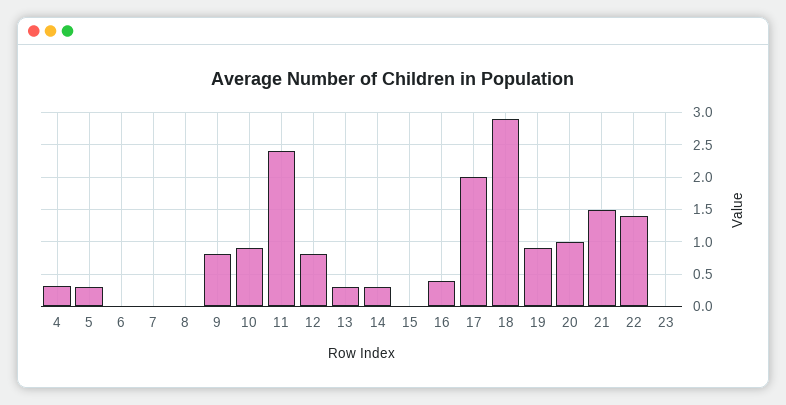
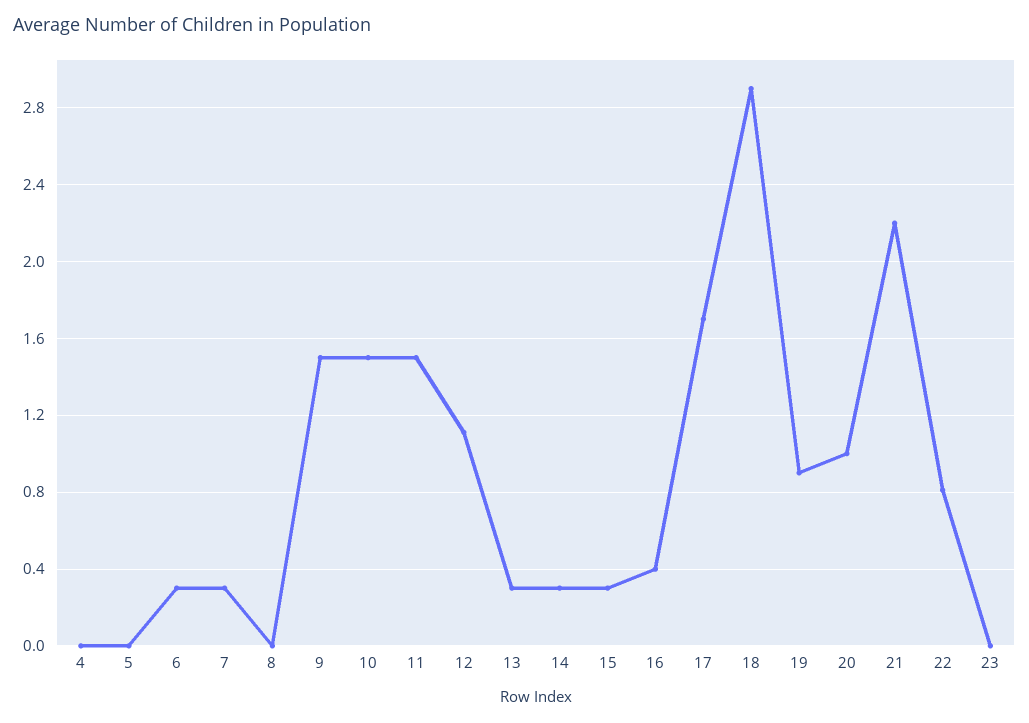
4: 0.3 -> 0
5: 0.3 -> 0
6: 0 -> 0.3
7: 0 -> 0.3
9: 0.8 -> 1.5
10: 0.9 -> 1.5
11: 2.4 -> 1.5
12: 0.8 -> 1.1
15: 0 -> 0.3
17: 2 -> 1.7
21: 1.5 -> 2.2
22: 1.4 -> 0.8

